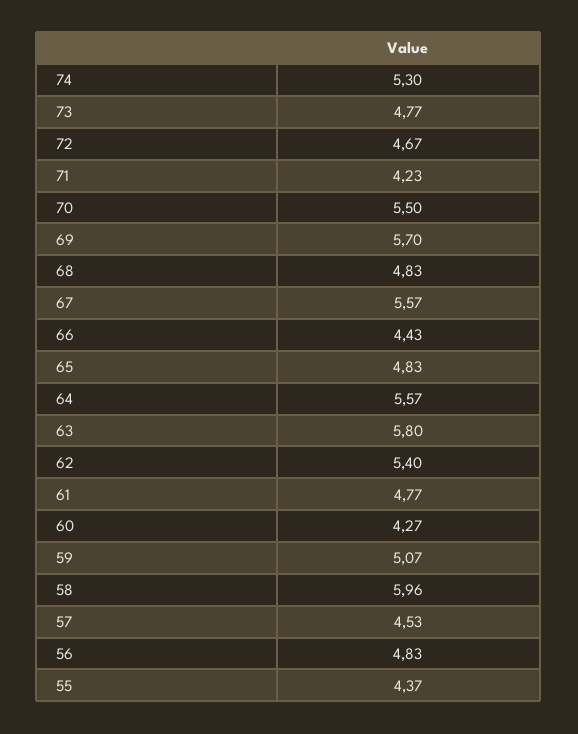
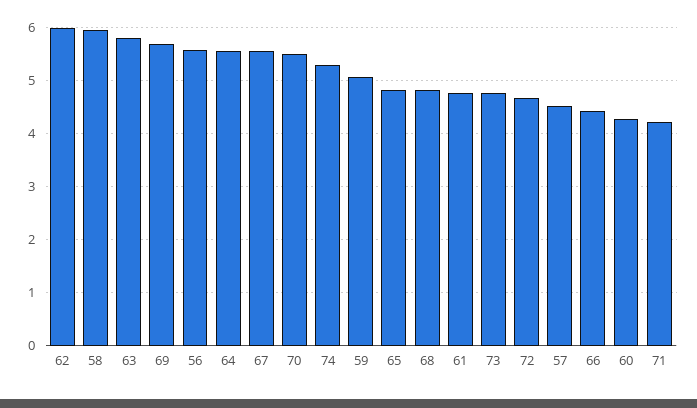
62: 5.4 -> 6
56: 4.83 -> 5.6
55: 4.37 -> none

